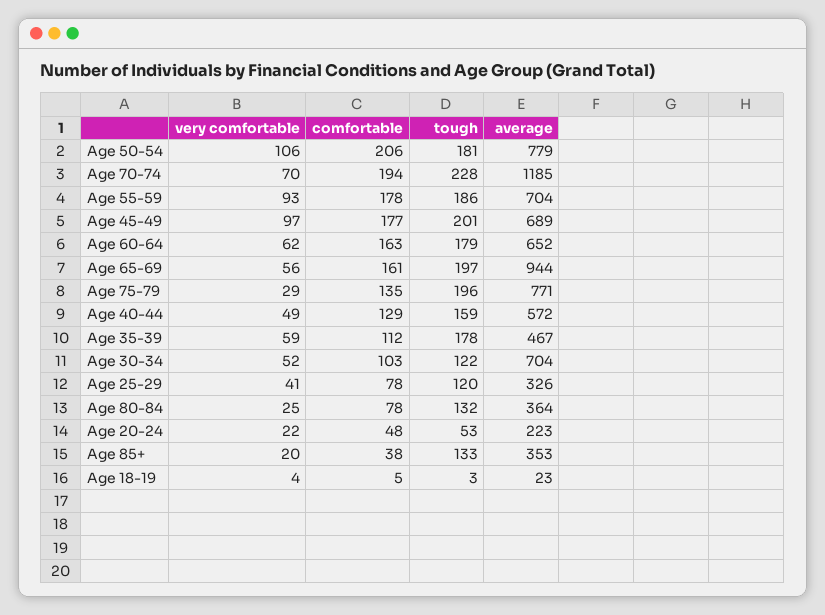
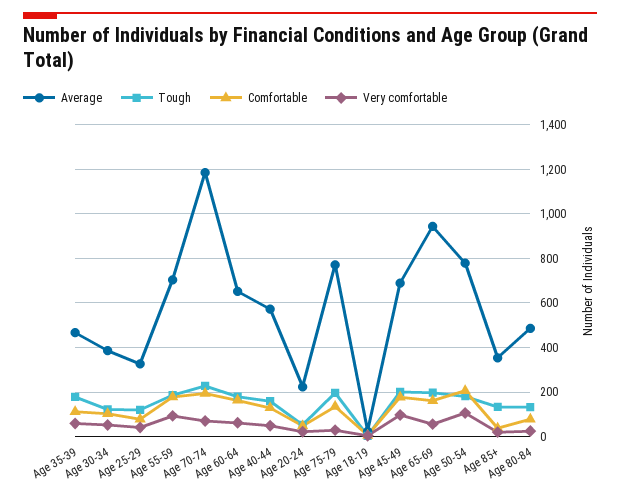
average, Age 30-34: 704 -> 400
average, Age 80-84: 364 -> 500

